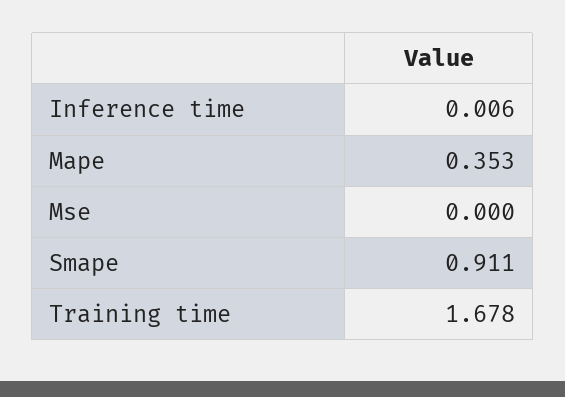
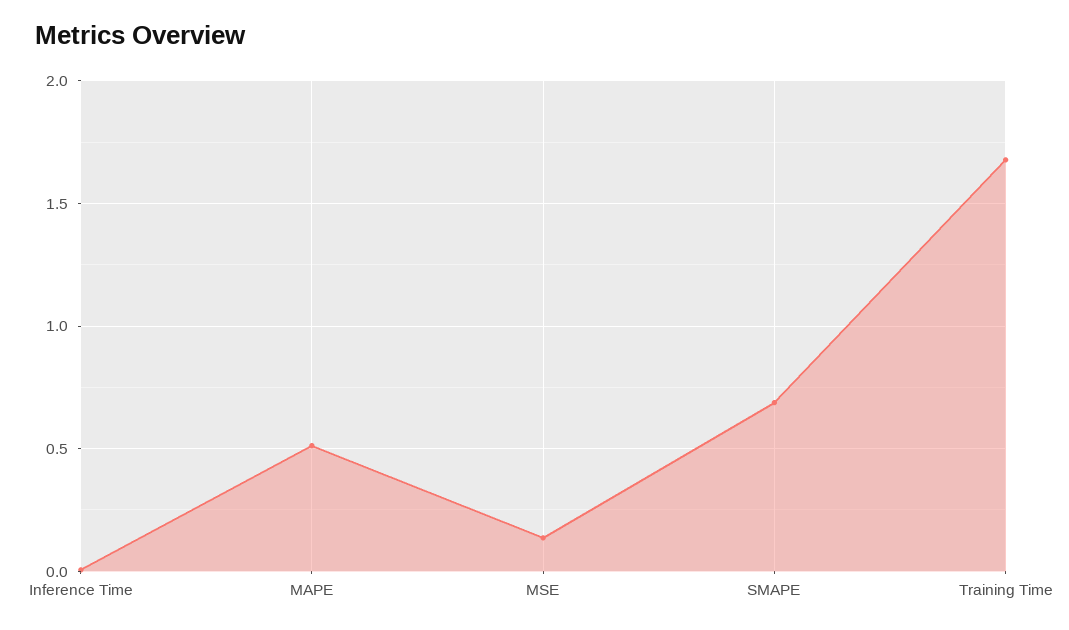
Mape: 0.353 -> 0.5
Mse: 0 -> 0.15
Smape: 0.911 -> 0.7

